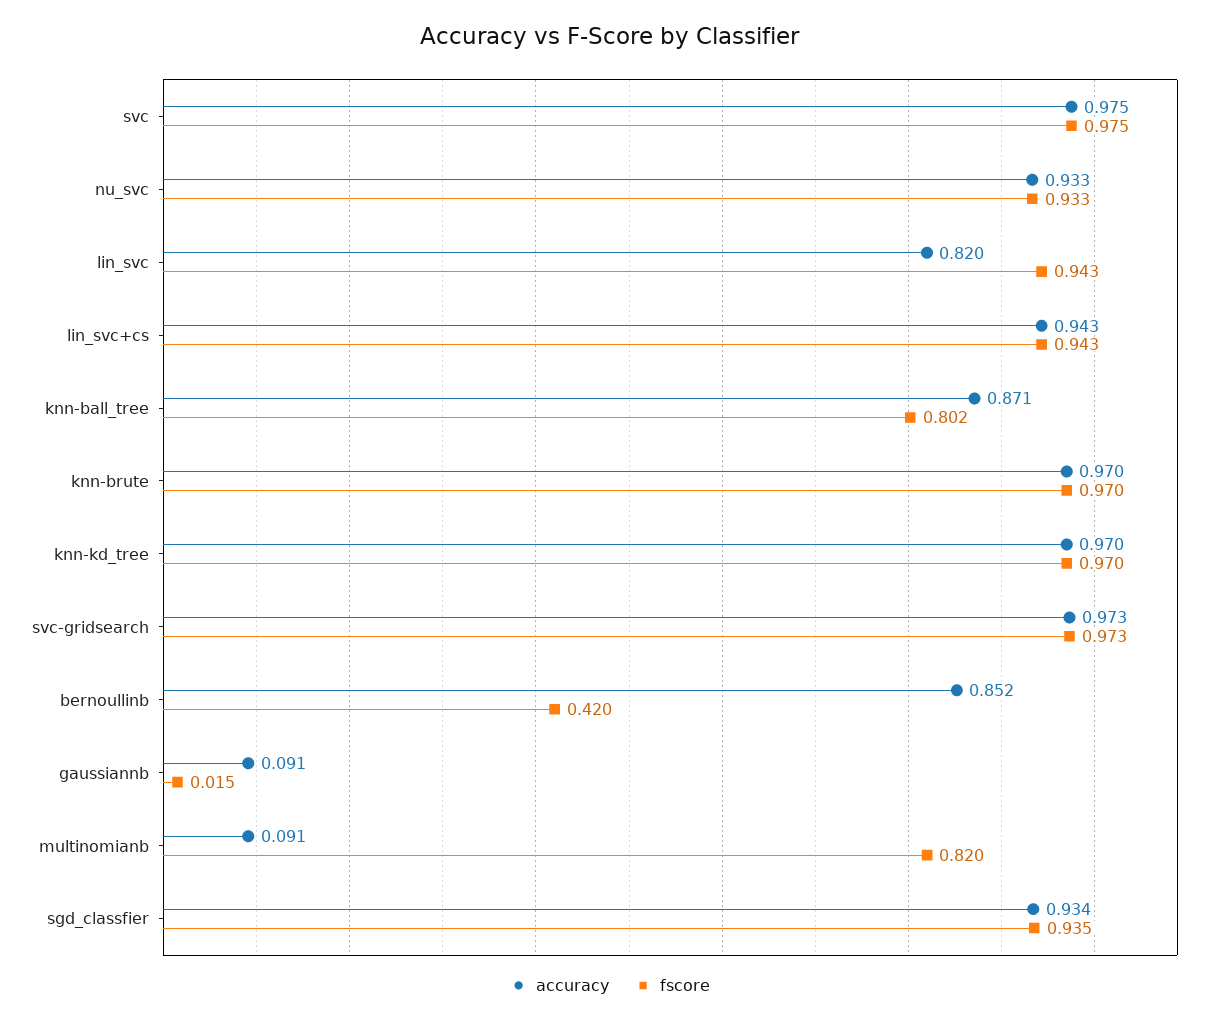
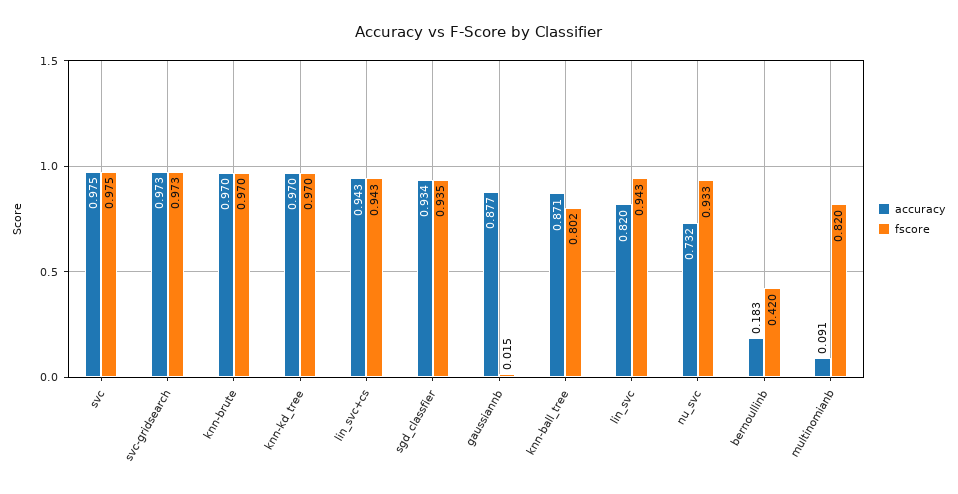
accuracy, nu_svc: 0.933 -> 0.732
accuracy, bernoullinb: 0.852 -> 0.183
accuracy, gaussiannb: 0.091 -> 0.877

